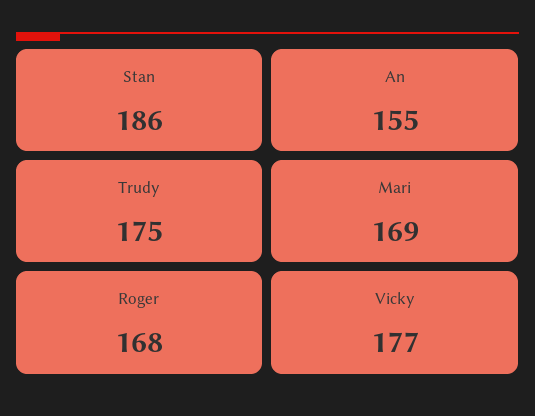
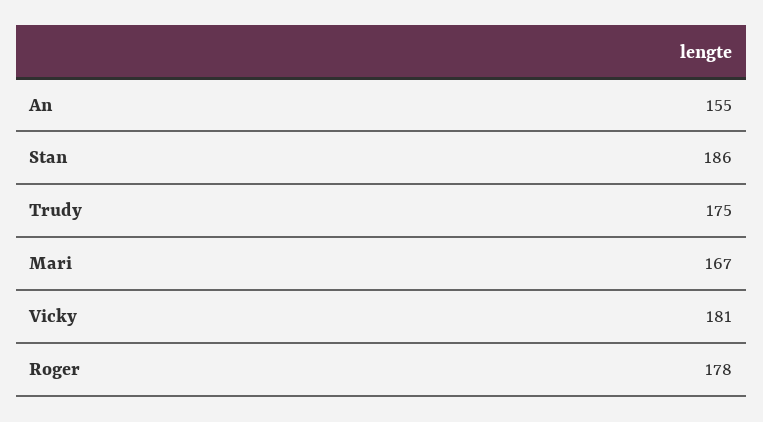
Mari: 169 -> 167
Roger: 168 -> 178
Vicky: 177 -> 181

